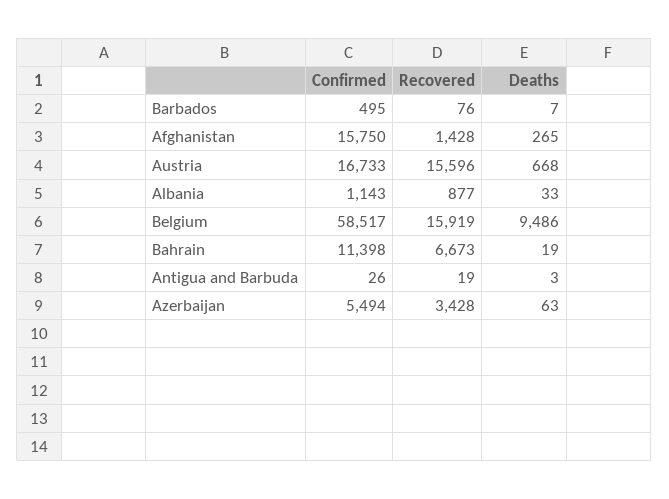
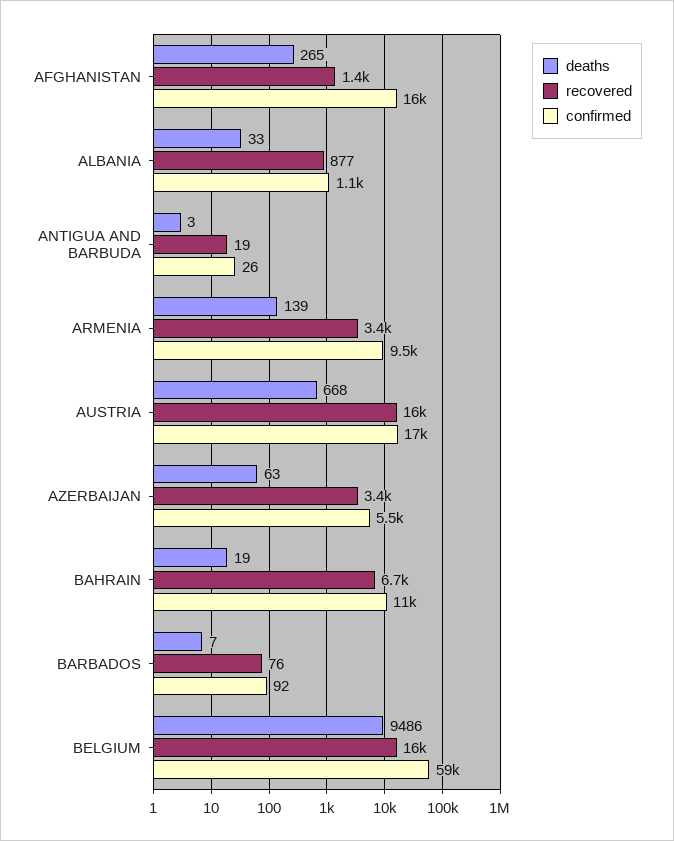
Confirmed, Barbados: 495 -> 92
Deaths, ARMENIA: none -> 139
Recovered, ARMENIA: none -> 3400
Confirmed, ARMENIA: none -> 9500

